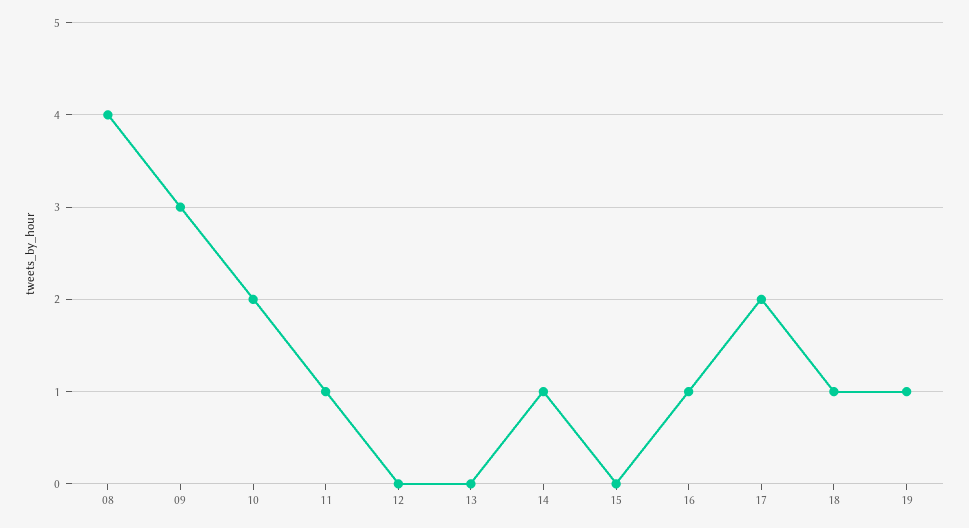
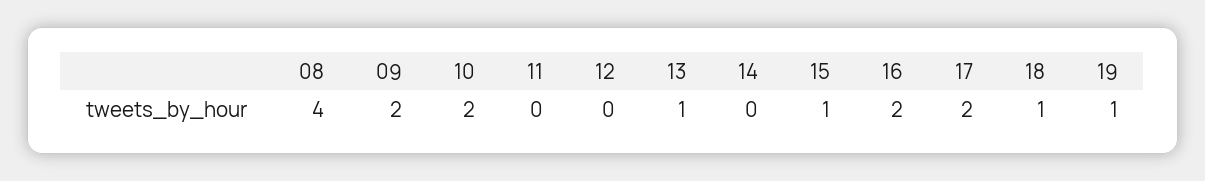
09: 3 -> 2
11: 1 -> 0
13: 0 -> 1
14: 1 -> 0
15: 0 -> 1
16: 1 -> 2

